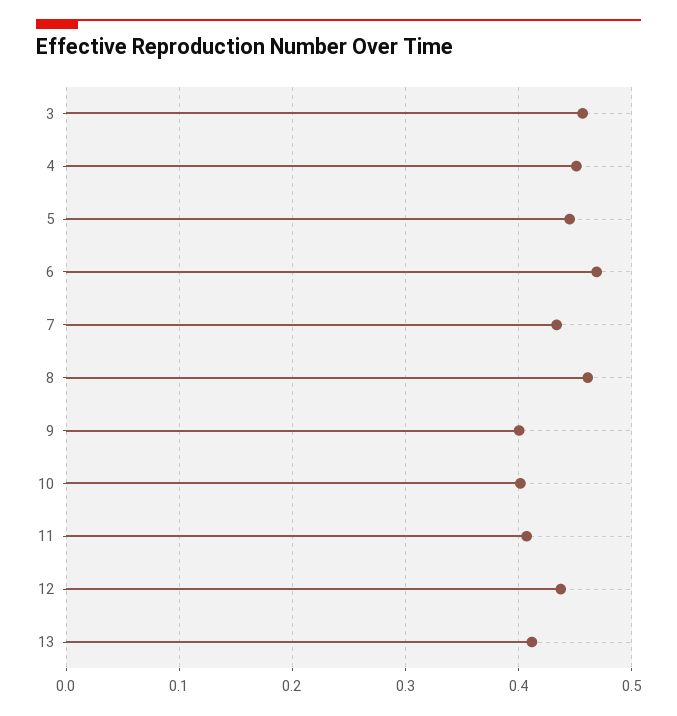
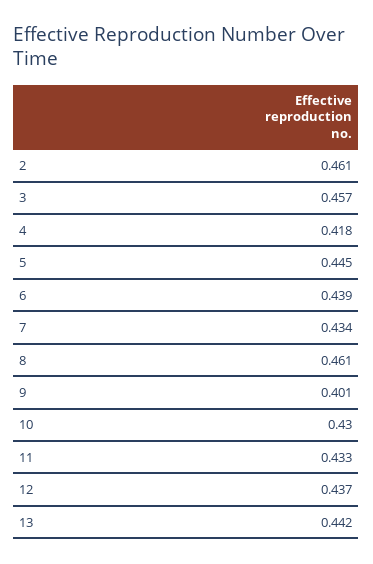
4: 0.45 -> 0.418
6: 0.47 -> 0.439
10: 0.4 -> 0.43
11: 0.41 -> 0.433
13: 0.41 -> 0.442
2: none -> 0.461

